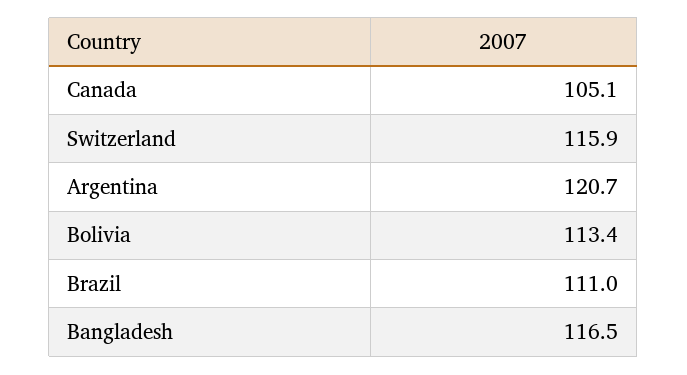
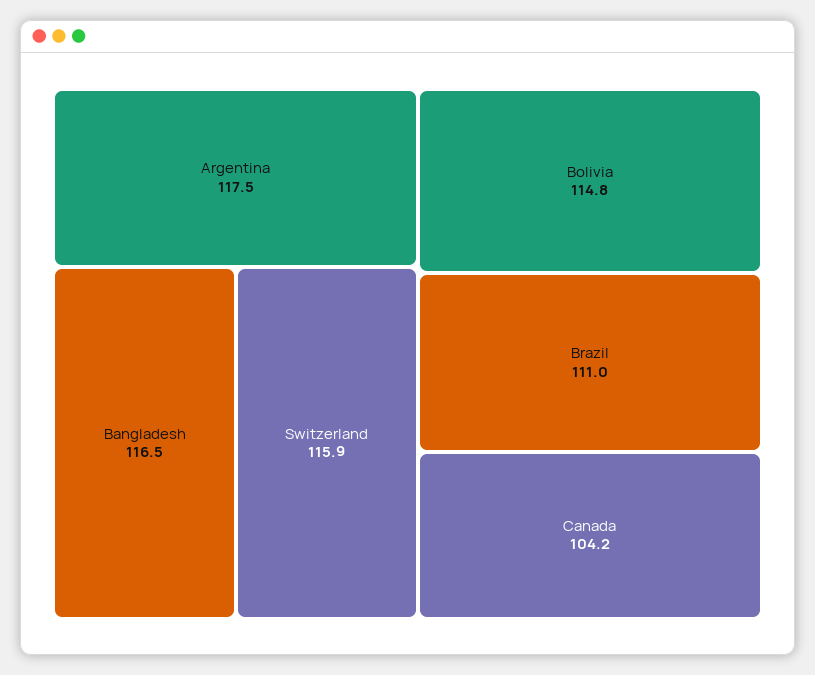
Canada: 105.1 -> 104.2
Argentina: 120.7 -> 117.5
Bolivia: 113.4 -> 114.8

